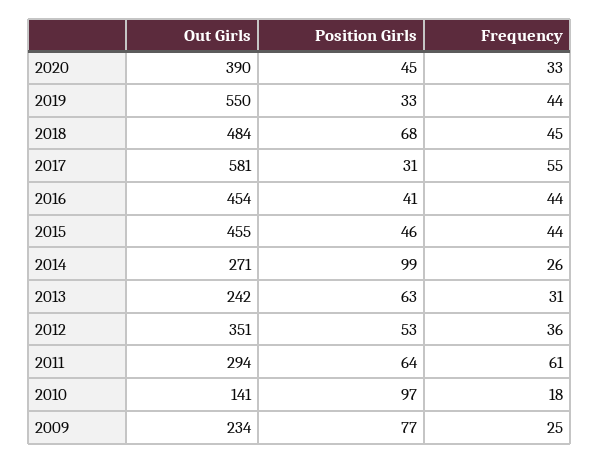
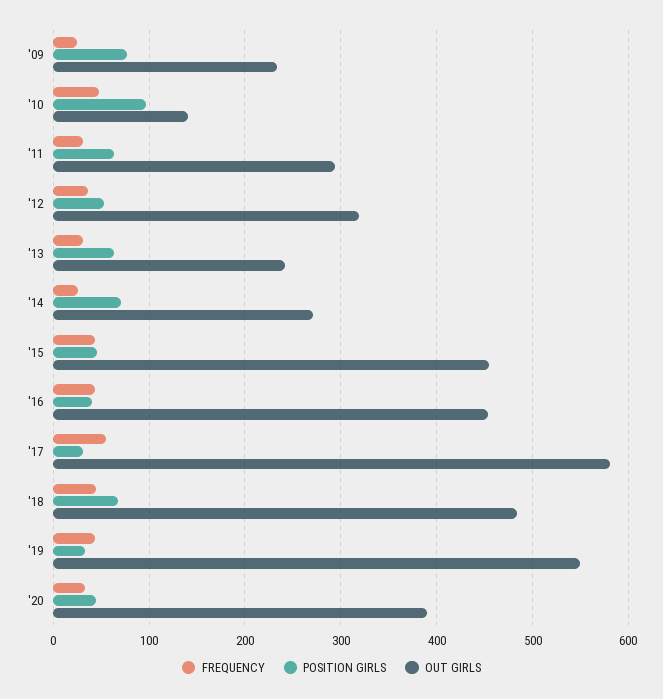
Position Girls, 2014: 99 -> 70
Out Girls, 2012: 351 -> 320
Frequency, 2011: 61 -> 30
Frequency, 2010: 18 -> 50

